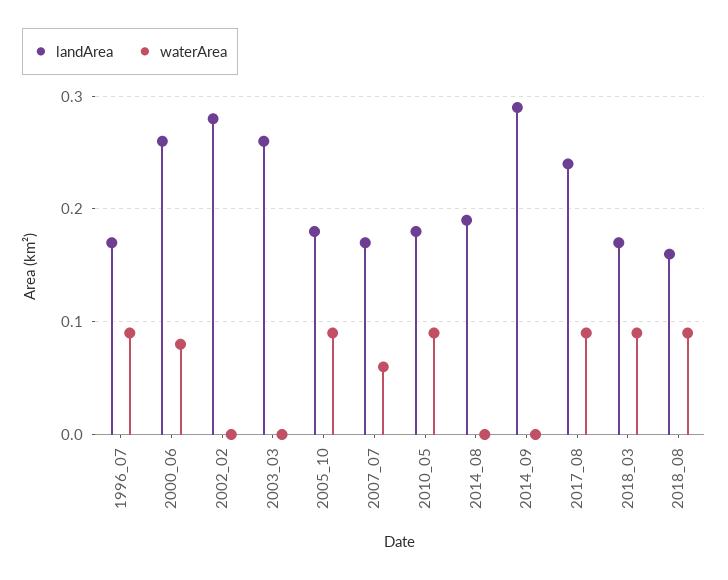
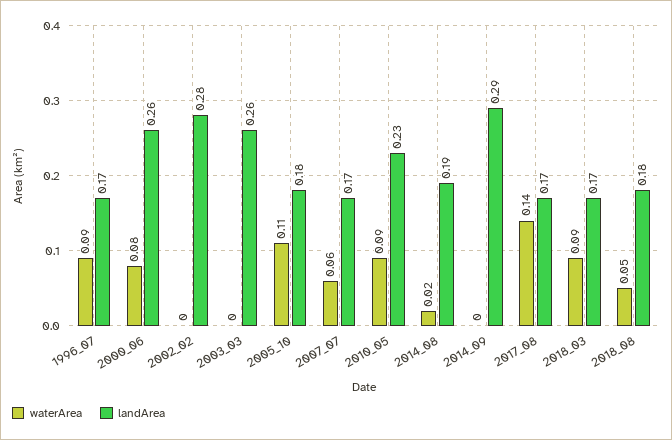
waterArea, 2005_10: 0.09 -> 0.11
landArea, 2010_05: 0.18 -> 0.23
waterArea, 2014_08: 0 -> 0.02
landArea, 2017_08: 0.24 -> 0.17
waterArea, 2017_08: 0.09 -> 0.14
landArea, 2018_08: 0.16 -> 0.18
waterArea, 2018_08: 0.09 -> 0.05

